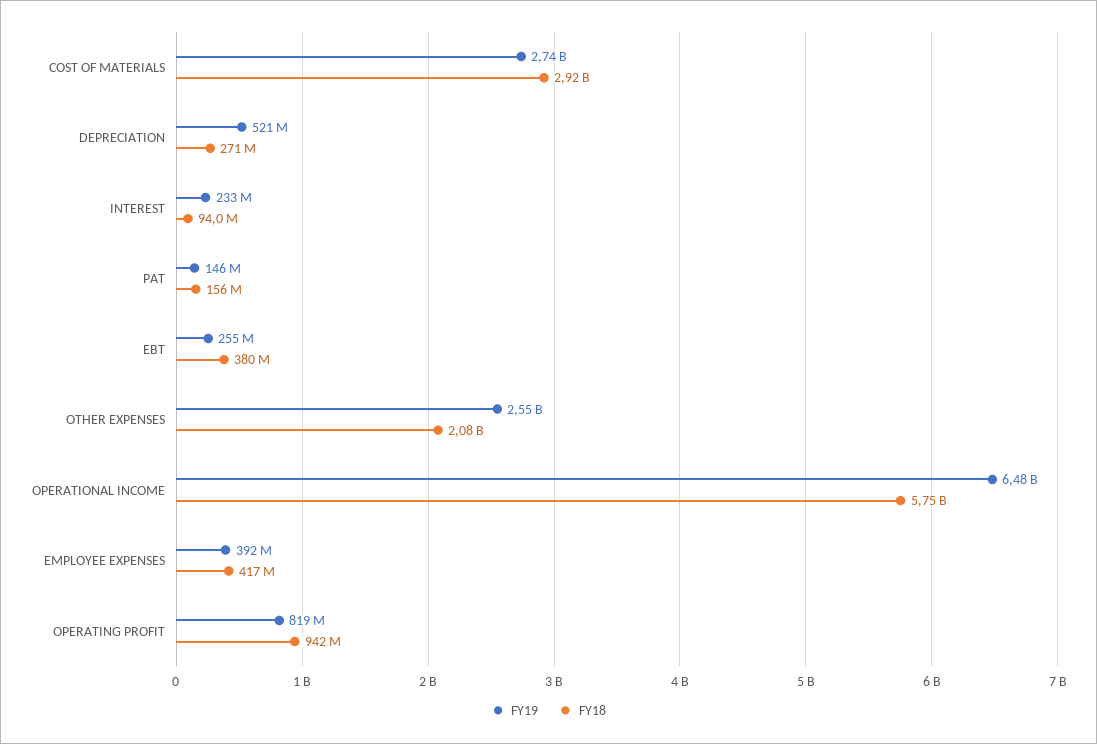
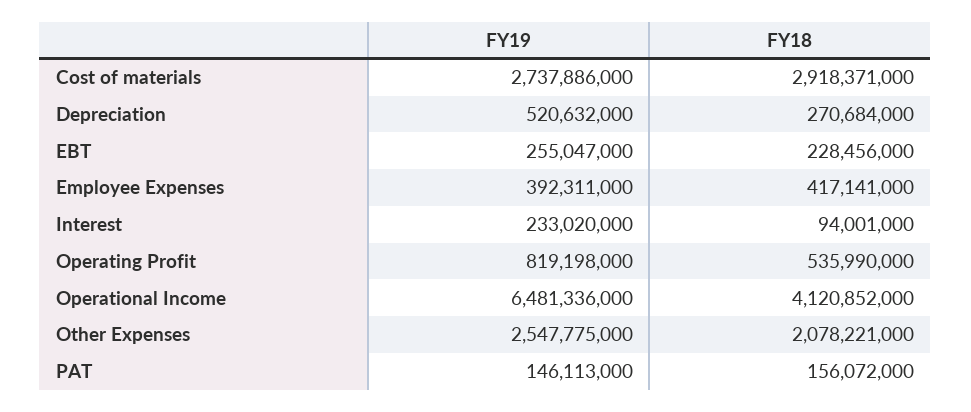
FY18, EBT: 380000000 -> 228456000
FY18, OPERATIONAL INCOME: 5750000000 -> 4120852000
FY18, OPERATING PROFIT: 942000000 -> 535990000

